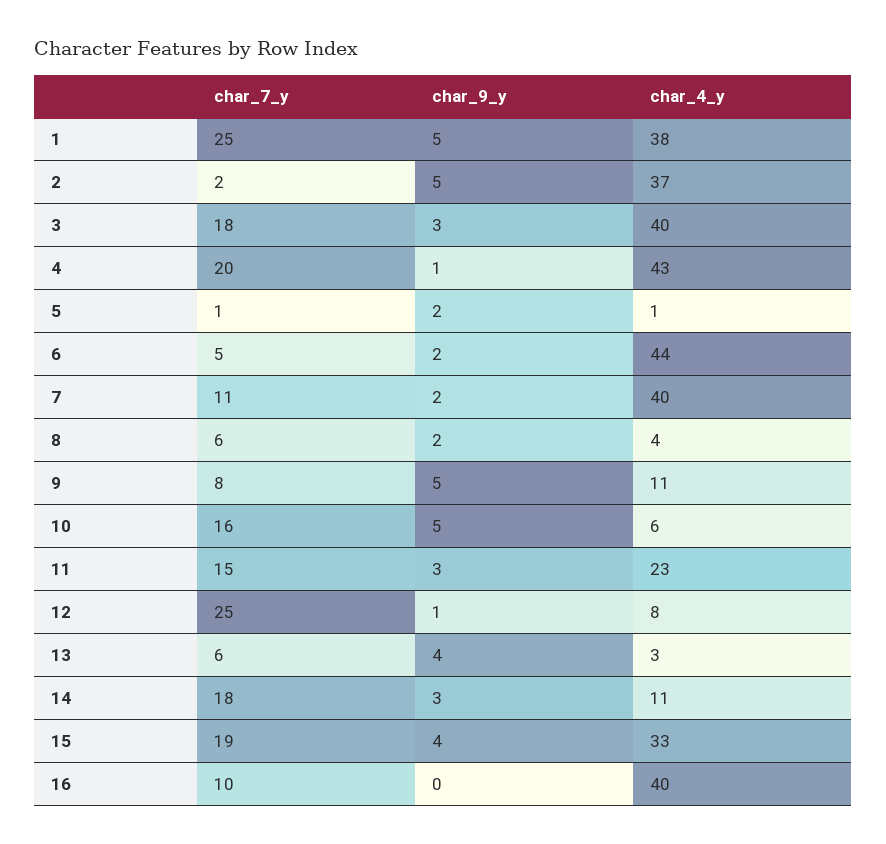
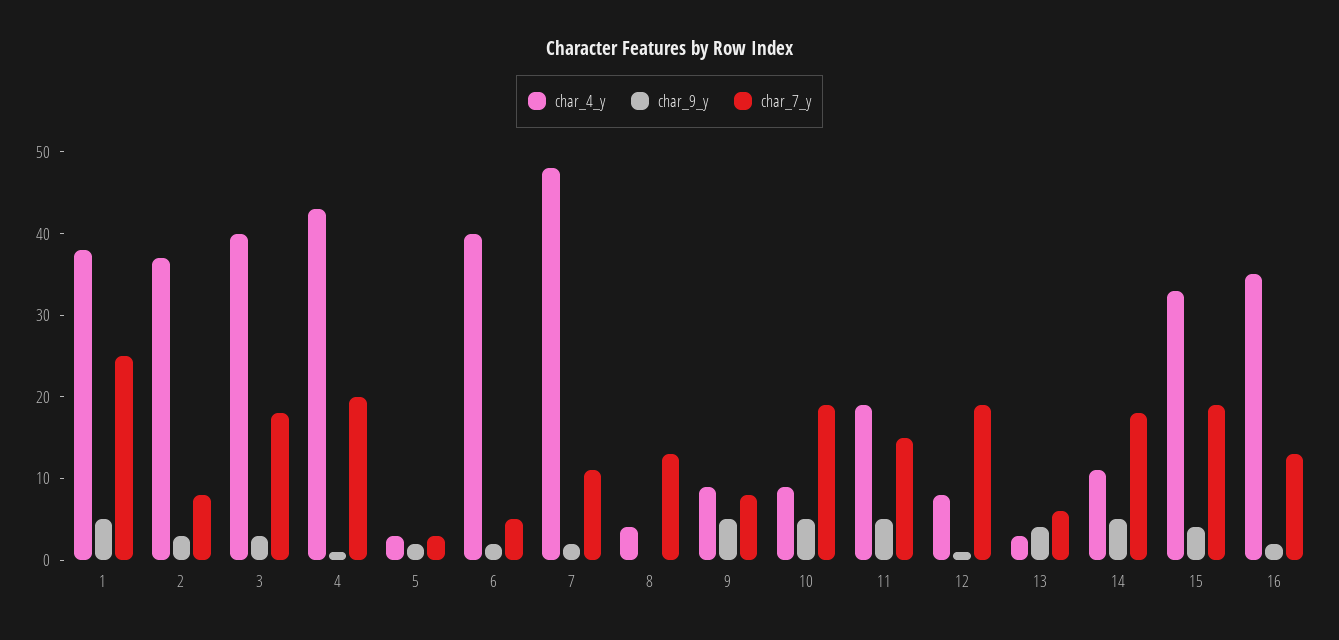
char_7_y, 2: 2 -> 8
char_9_y, 2: 5 -> 3
char_7_y, 5: 1 -> 3
char_4_y, 5: 1 -> 3
char_4_y, 6: 44 -> 40
char_4_y, 7: 40 -> 48
char_7_y, 8: 6 -> 13
char_9_y, 8: 2 -> 0
char_4_y, 9: 11 -> 9
char_7_y, 10: 16 -> 19
char_4_y, 10: 6 -> 9
char_9_y, 11: 3 -> 5
char_4_y, 11: 23 -> 19
char_7_y, 12: 25 -> 19
char_9_y, 14: 3 -> 5
char_7_y, 16: 10 -> 13
char_9_y, 16: 0 -> 2
char_4_y, 16: 40 -> 35

